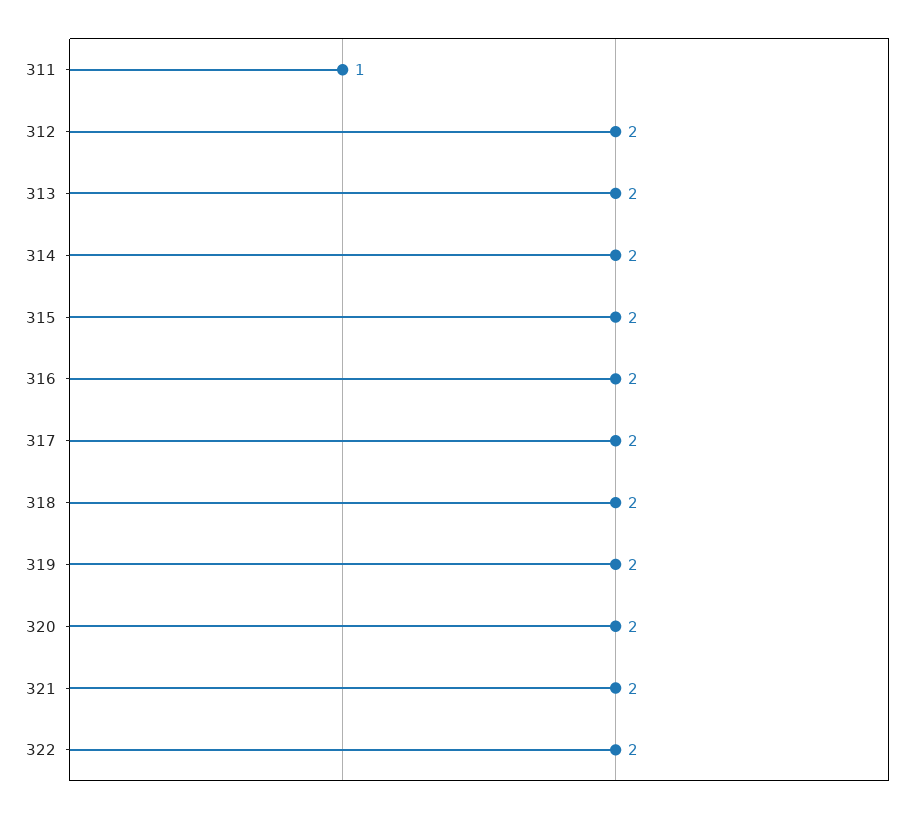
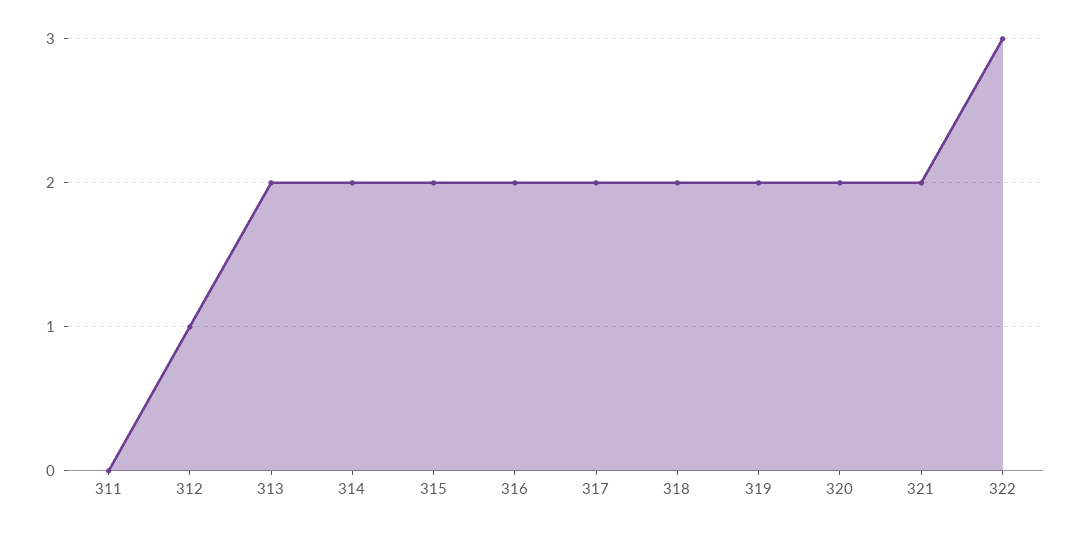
311: 1 -> 0
312: 2 -> 1
322: 2 -> 3

